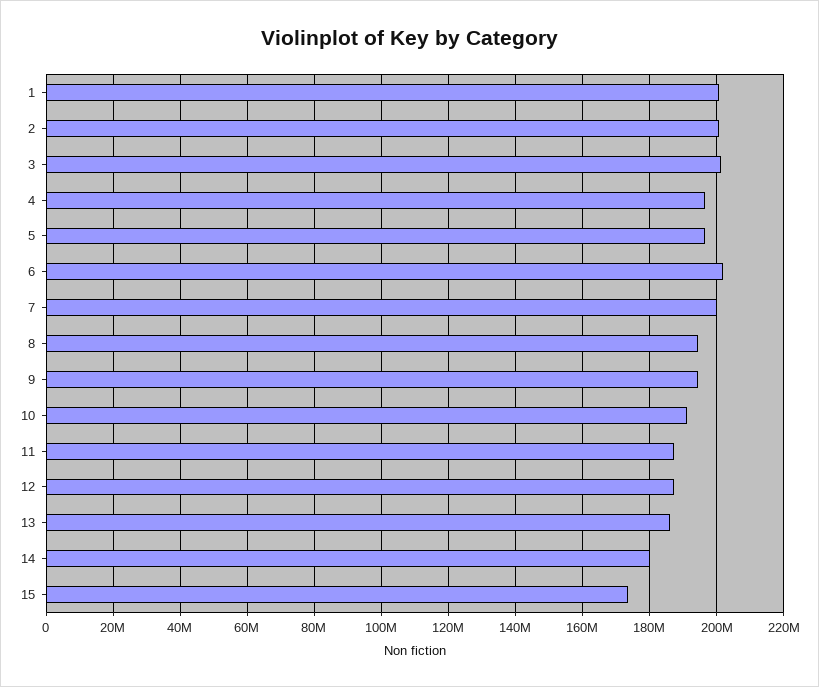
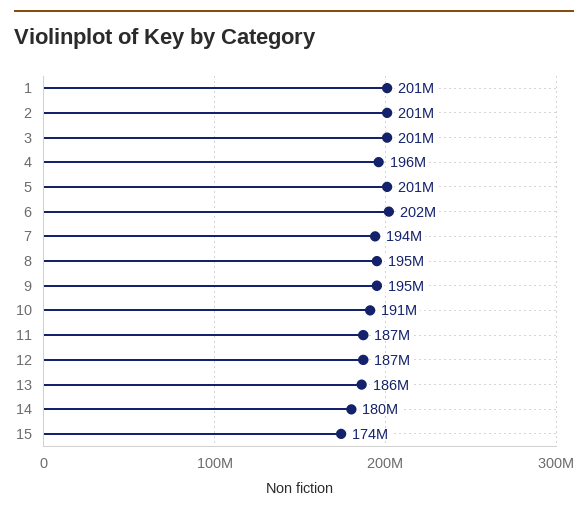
5: 196000000 -> 201000000
7: 200000000 -> 194000000

